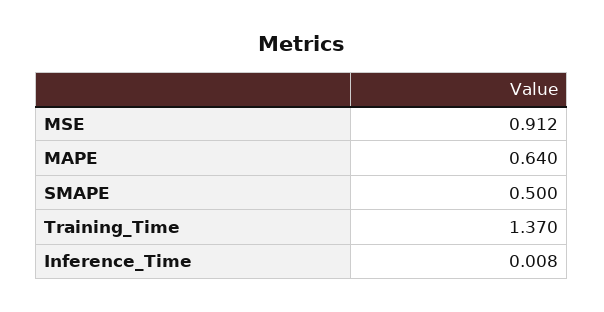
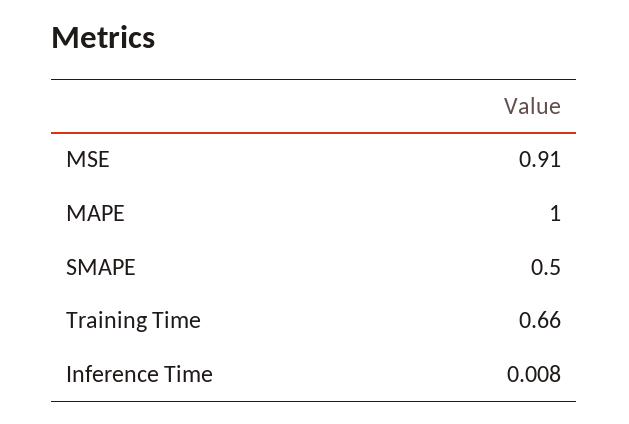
MSE: 0.912 -> 0.91
MAPE: 0.64 -> 1
Training_Time: 1.37 -> 0.66

